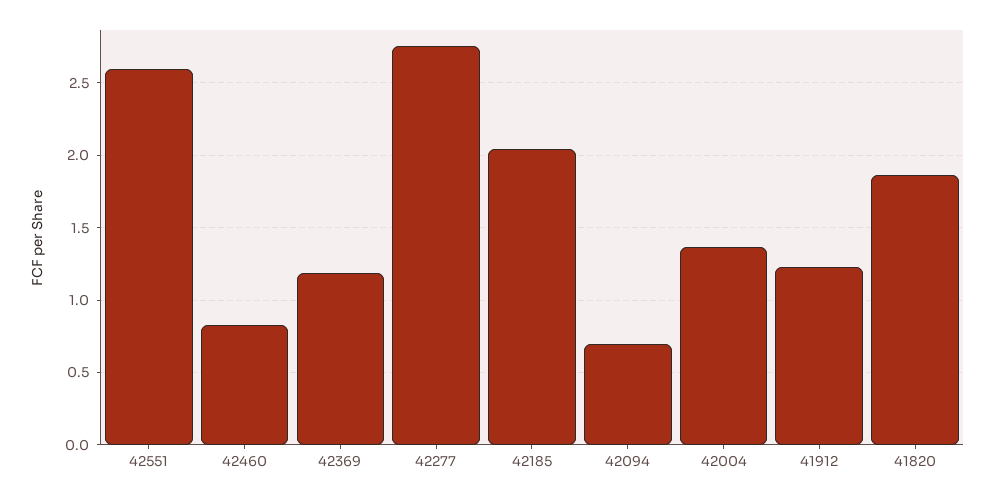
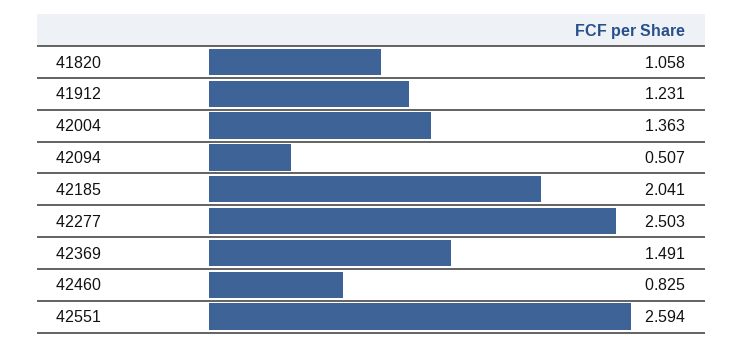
42369: 1.2 -> 1.491
42277: 2.75 -> 2.503
42094: 0.7 -> 0.507
41820: 1.85 -> 1.058

